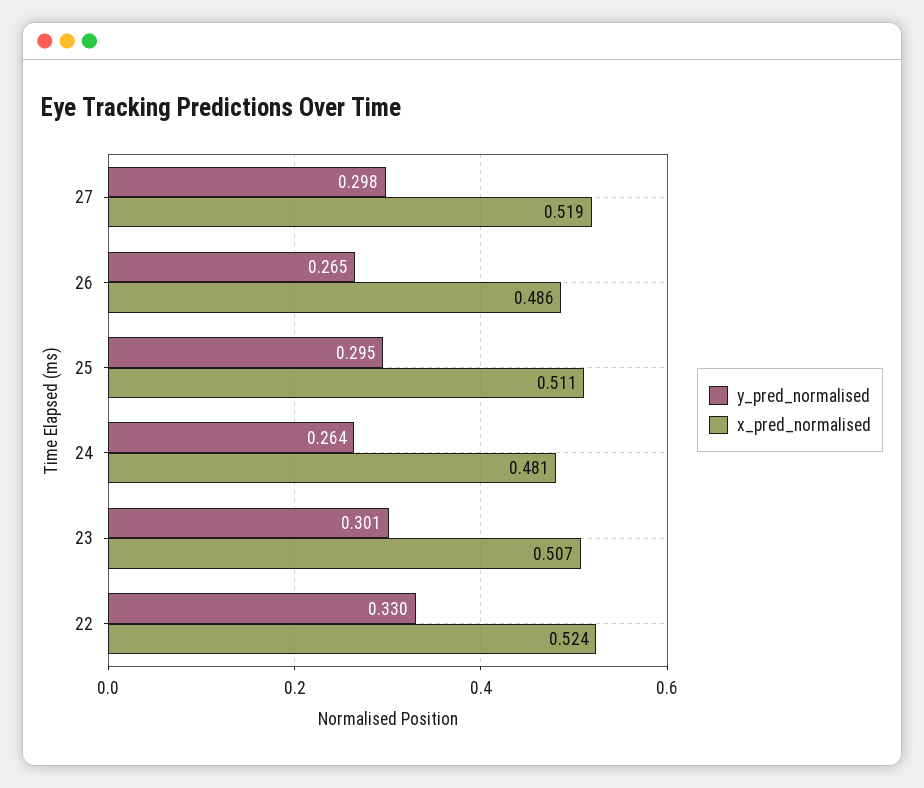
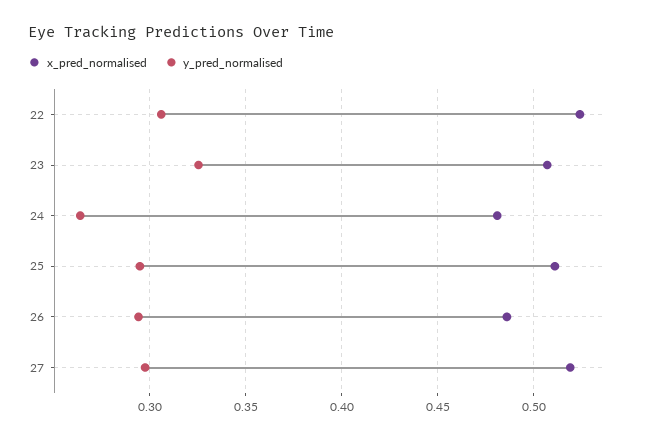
y_pred_normalised, 26: 0.265 -> 0.295
y_pred_normalised, 23: 0.301 -> 0.325
y_pred_normalised, 22: 0.33 -> 0.305

